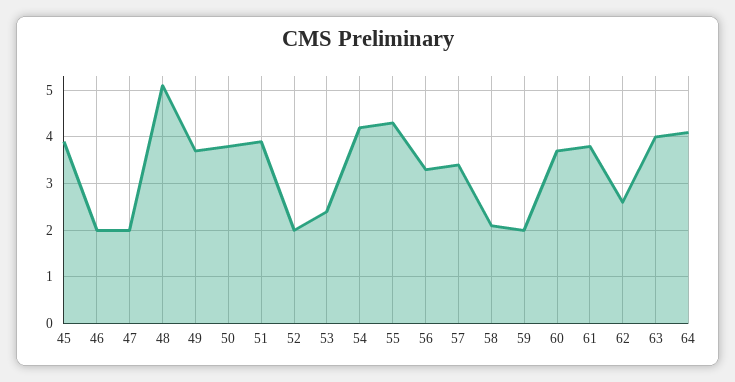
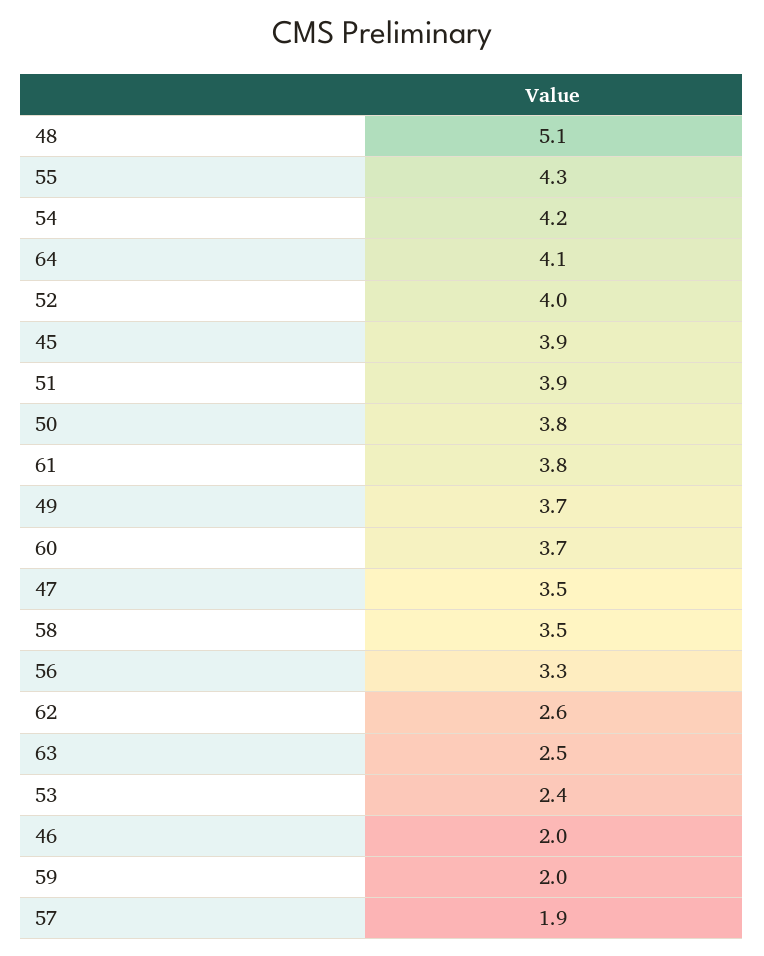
47: 2 -> 3.5
52: 2 -> 4
57: 3.5 -> 1.9
58: 2 -> 3.5
63: 4 -> 2.5

